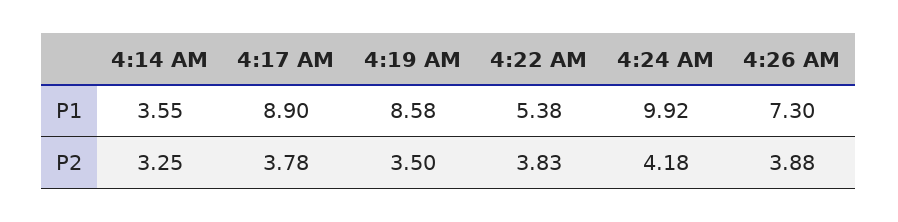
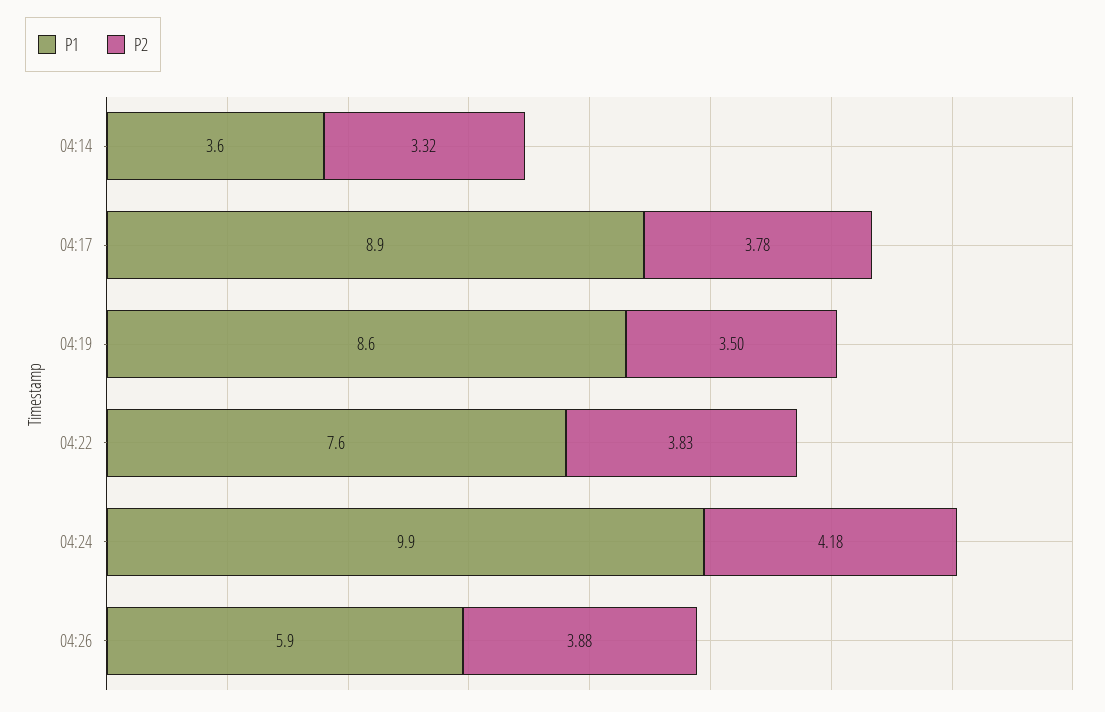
P1, 4:22 AM: 5.38 -> 7.6
P1, 4:26 AM: 7.3 -> 5.9
P2, 4:14 AM: 3.25 -> 3.32

